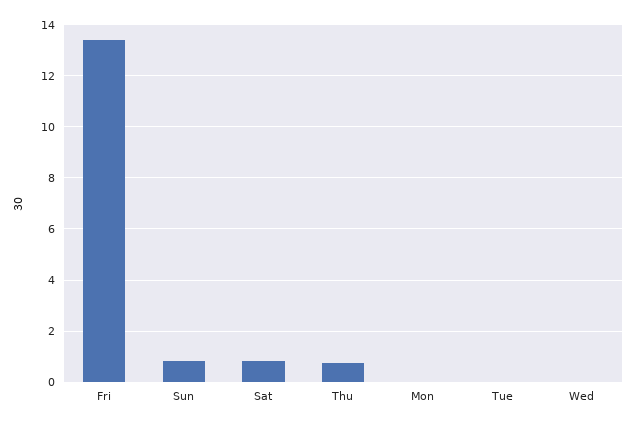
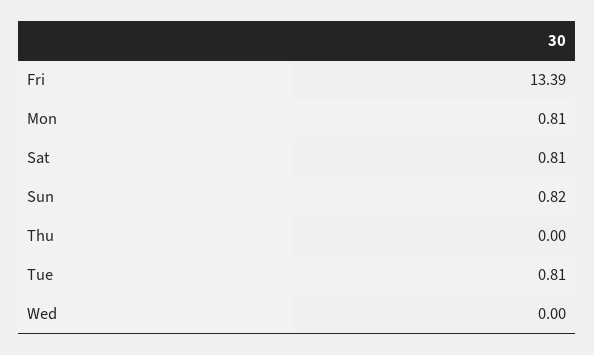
Thu: 0.75 -> 0
Mon: 0 -> 0.81
Tue: 0 -> 0.81

